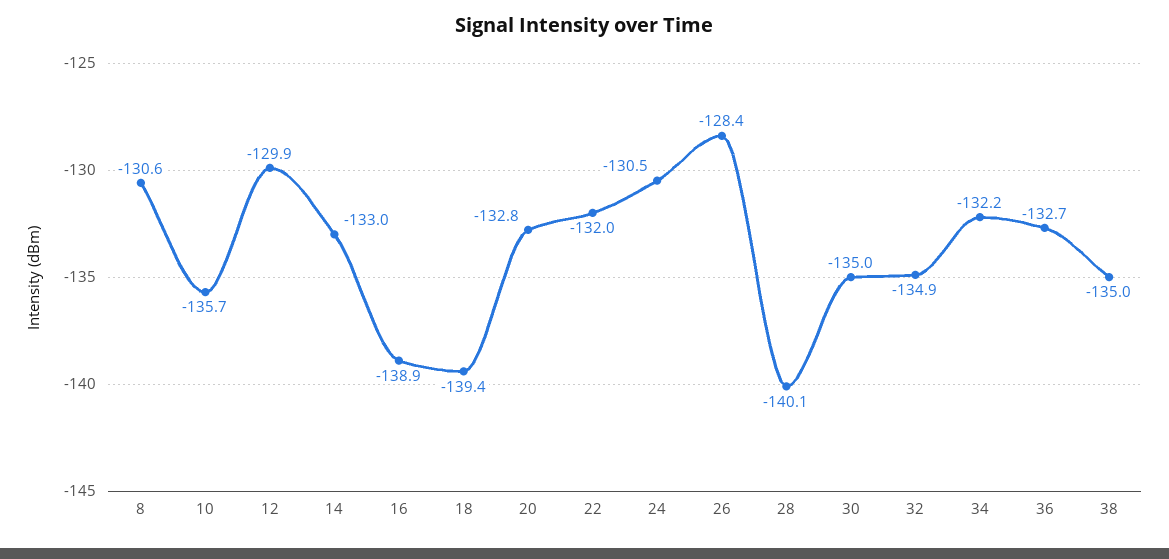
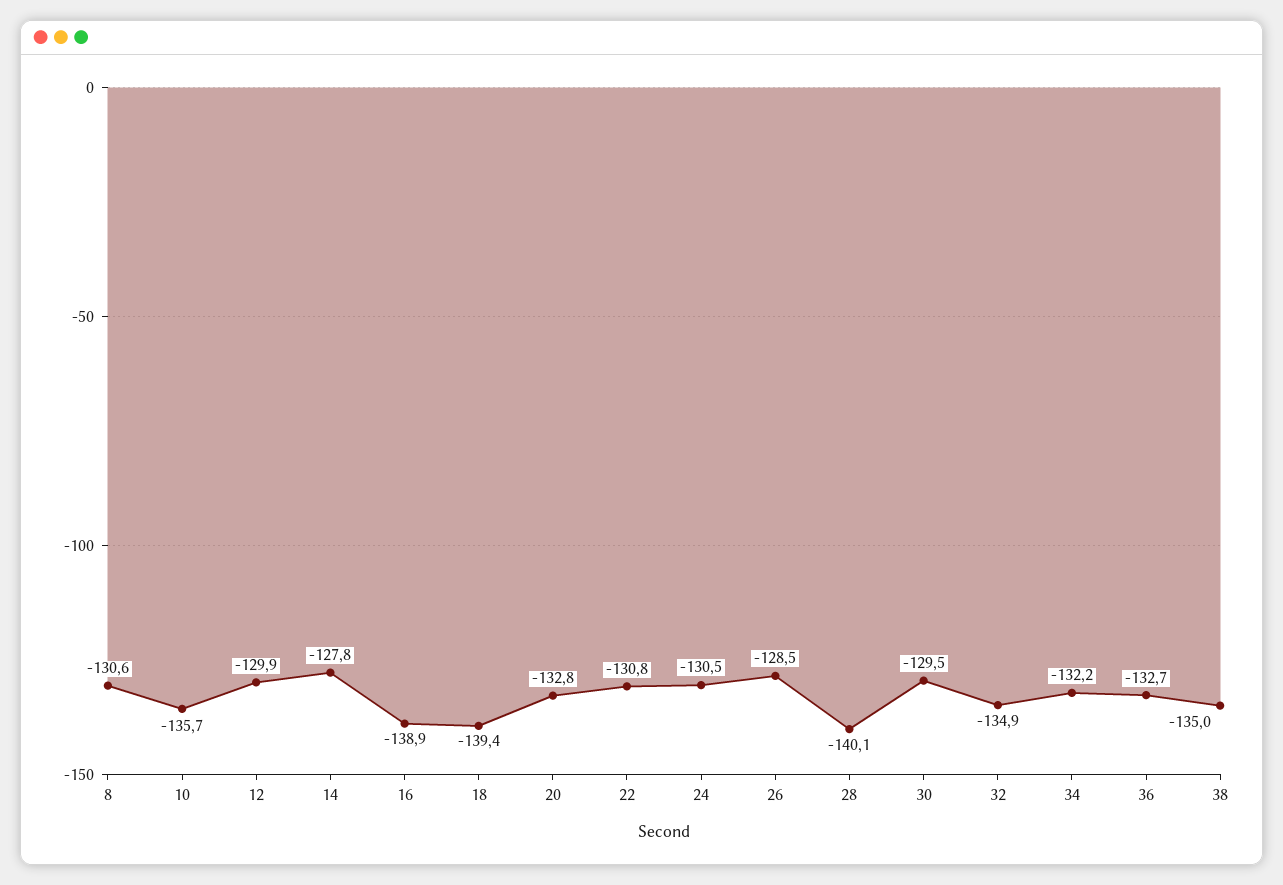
14: -133 -> -127.8
22: -132 -> -130.8
26: -128.4 -> -128.5
30: -135 -> -129.5

